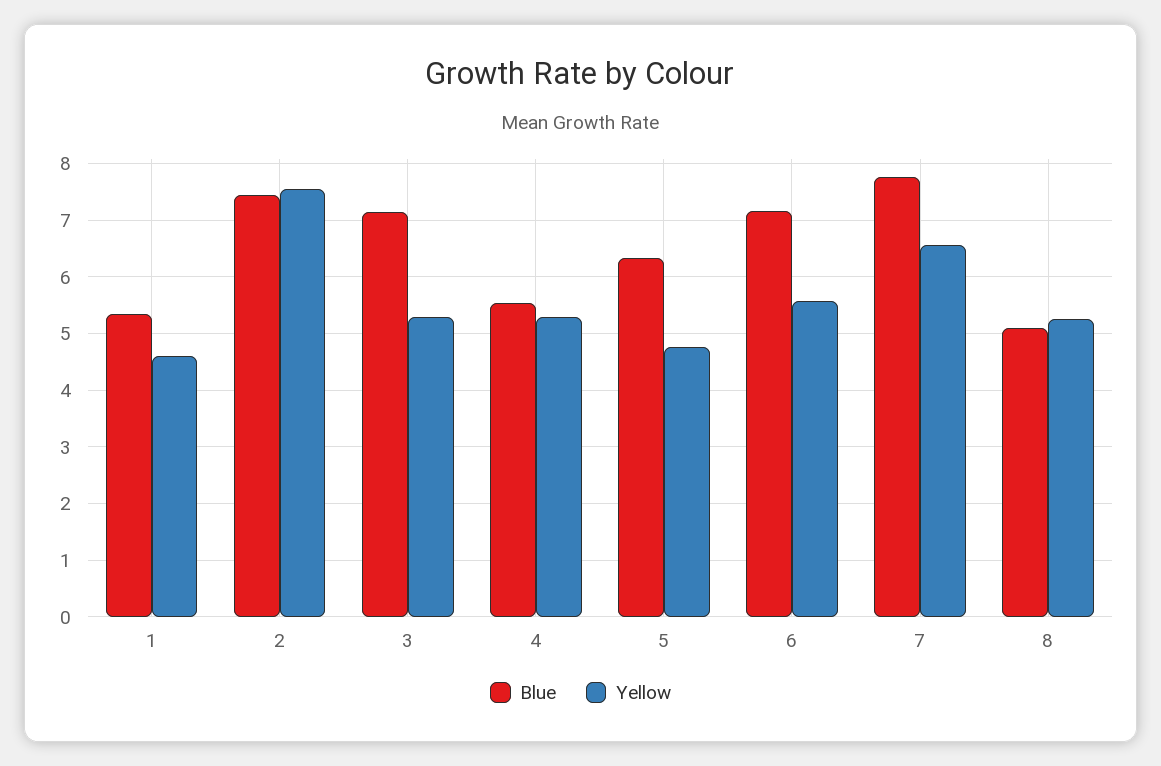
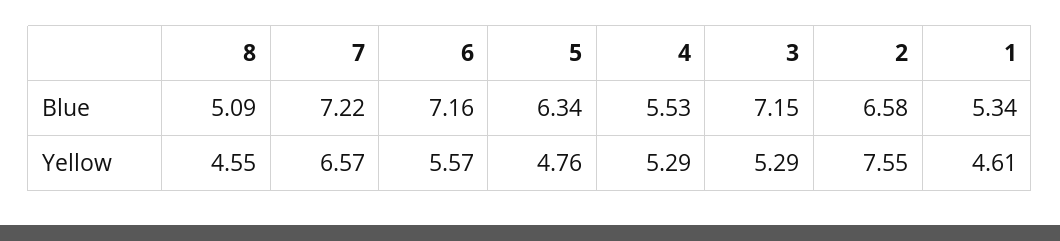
Blue, 2: 7.4 -> 6.58
Blue, 7: 7.8 -> 7.22
Yellow, 8: 5.2 -> 4.55

